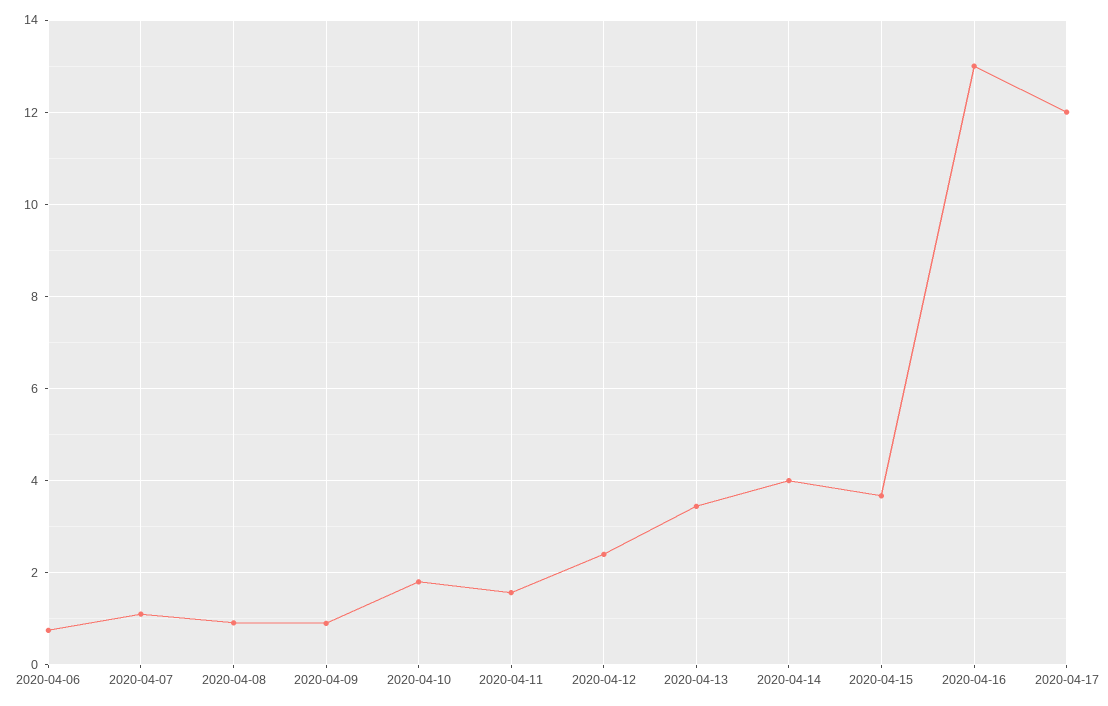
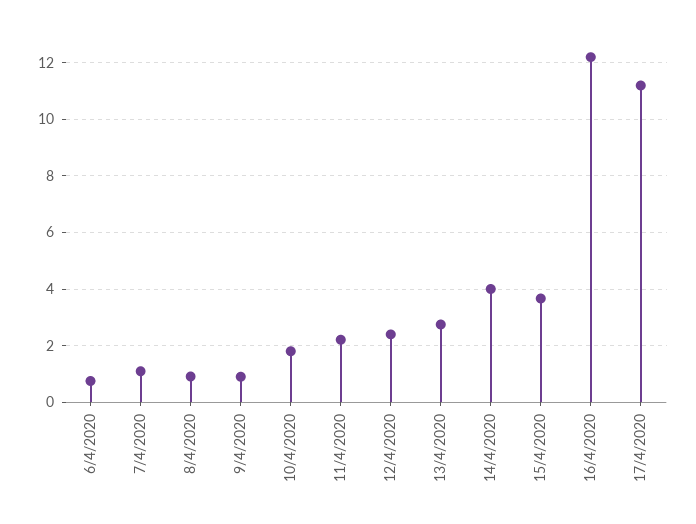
2020-04-11: 1.6 -> 2.25
2020-04-13: 3.4 -> 2.75
2020-04-16: 13 -> 12.25
2020-04-17: 12 -> 11.25

